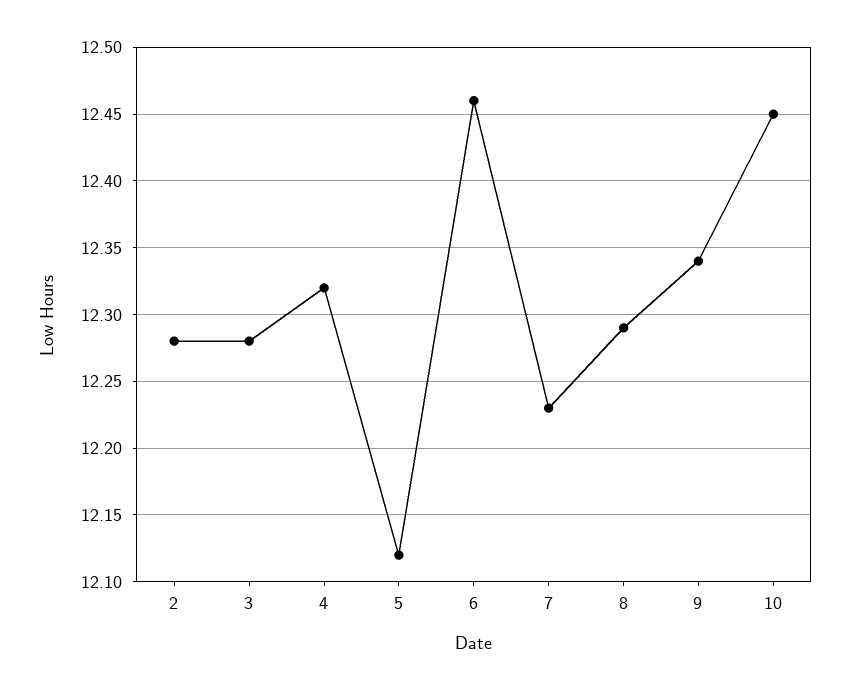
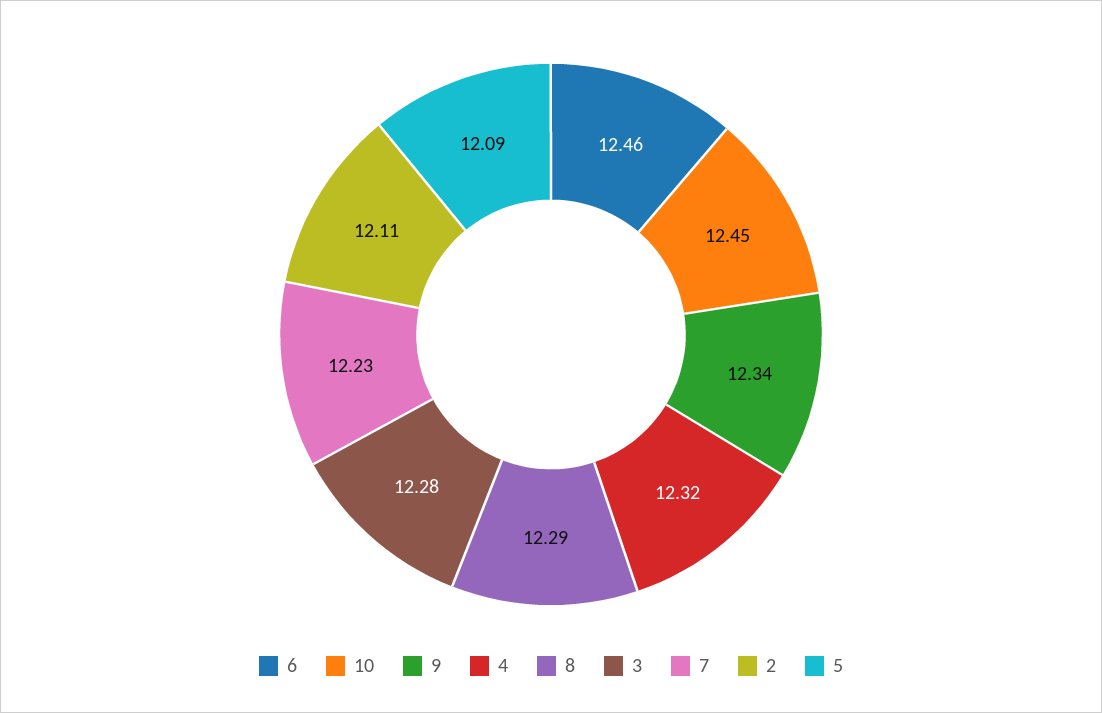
2: 12.28 -> 12.11
5: 12.12 -> 12.09

